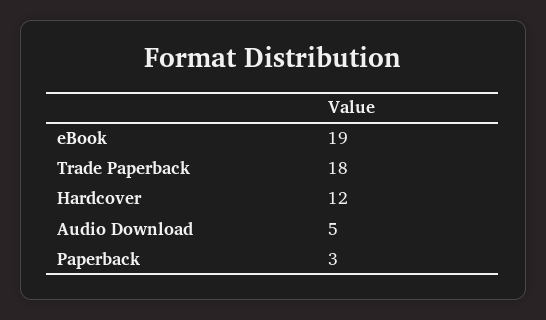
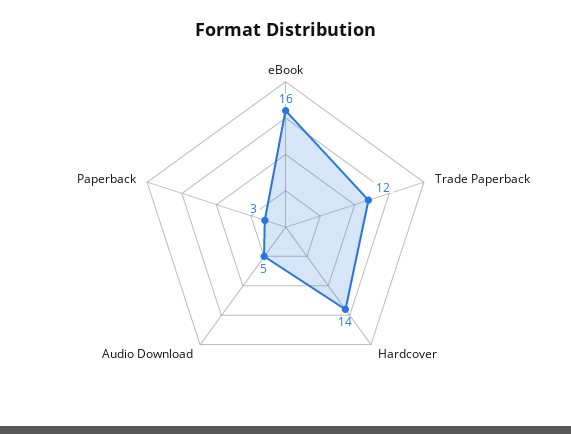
eBook: 19 -> 16
Trade Paperback: 18 -> 12
Hardcover: 12 -> 14

